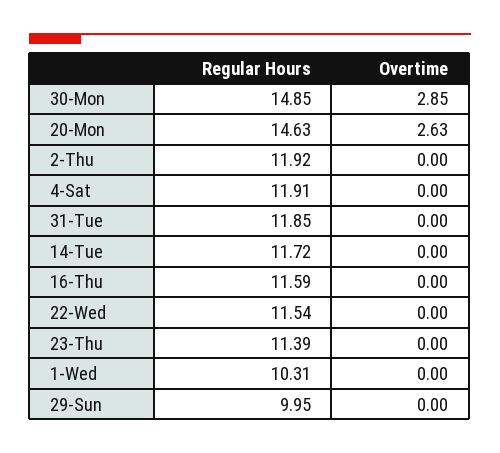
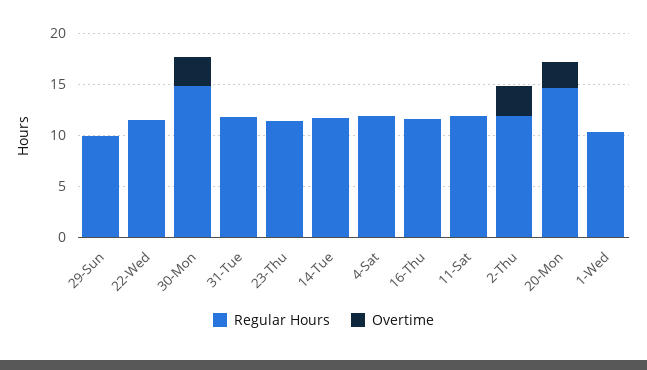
Overtime, 2-Thu: 0 -> 3
Regular Hours, 11-Sat: none -> 12
Overtime, 11-Sat: none -> 0

